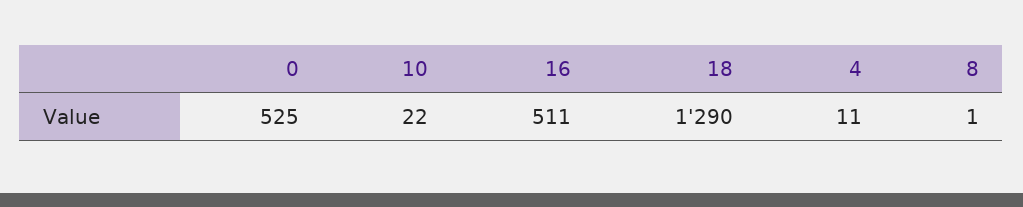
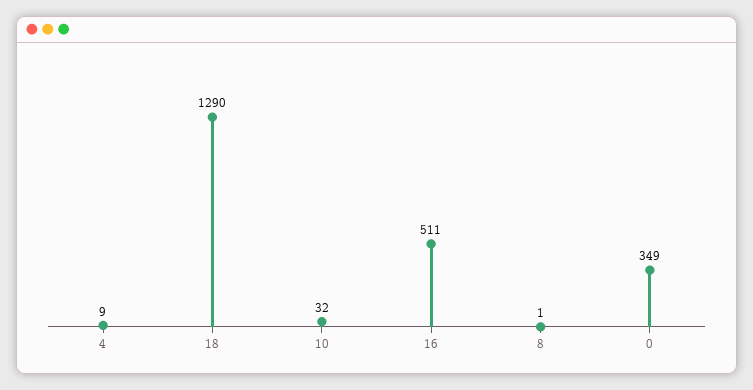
0: 525 -> 349
10: 22 -> 32
4: 11 -> 9

